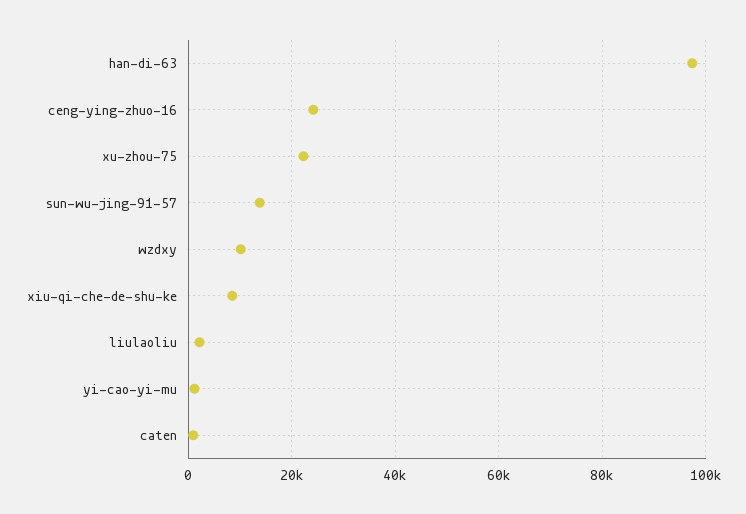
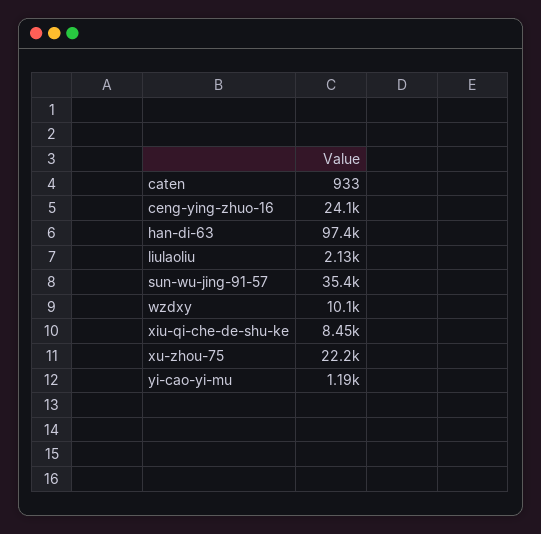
sun-wu-jing-91-57: 14000 -> 35400

